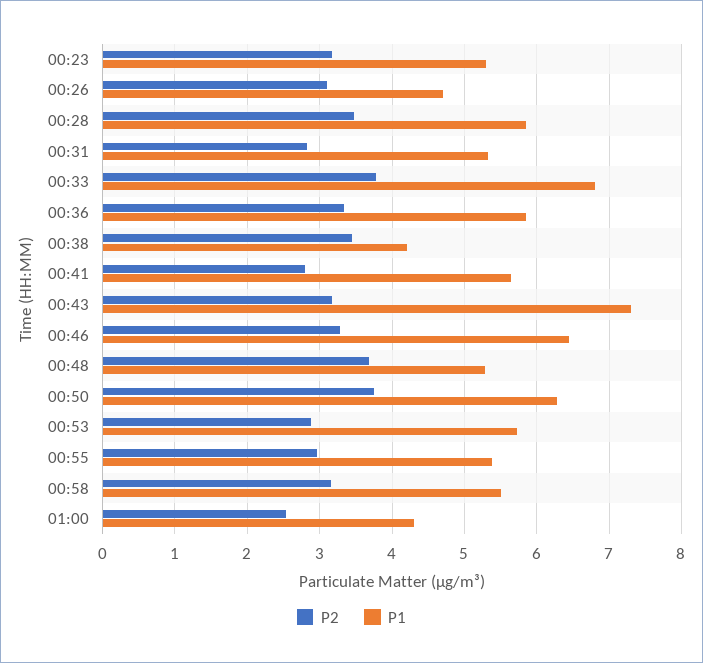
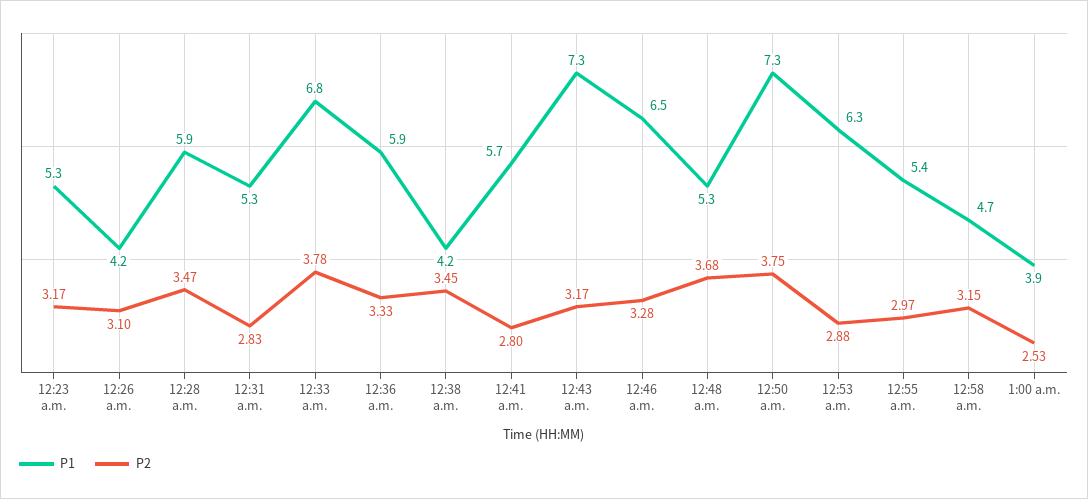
P1, 00:26: 4.7 -> 4.2
P1, 00:50: 6.3 -> 7.3
P1, 00:53: 5.7 -> 6.3
P1, 00:58: 5.5 -> 4.7
P1, 01:00: 4.3 -> 3.9

